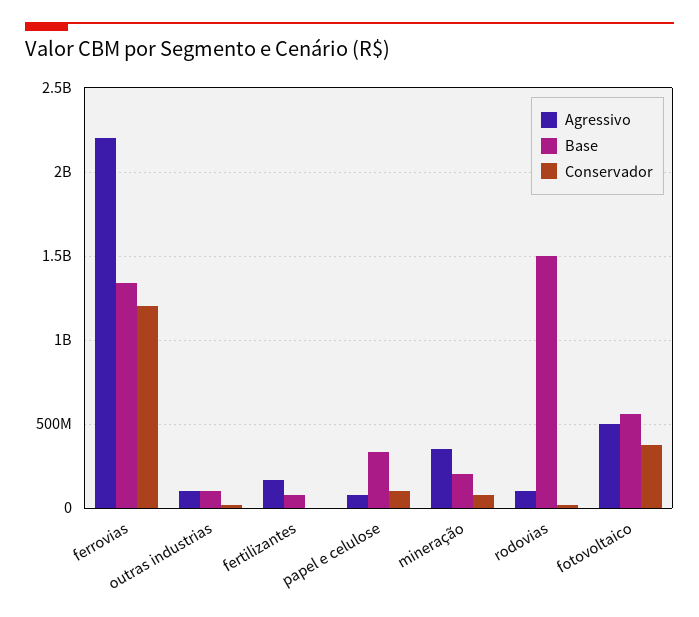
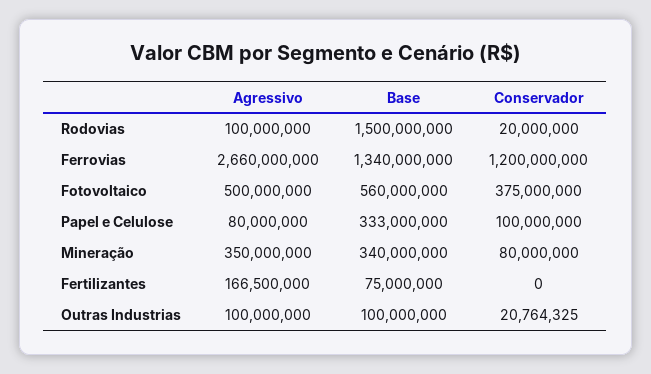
Agressivo, ferrovias: 2200000000 -> 2660000000
Base, mineração: 200000000 -> 340000000

